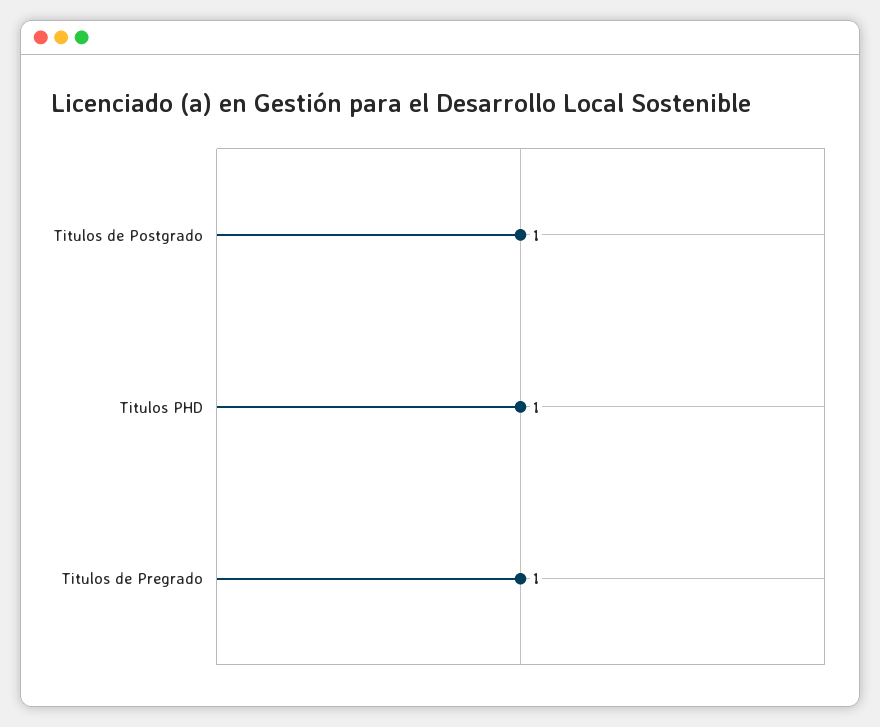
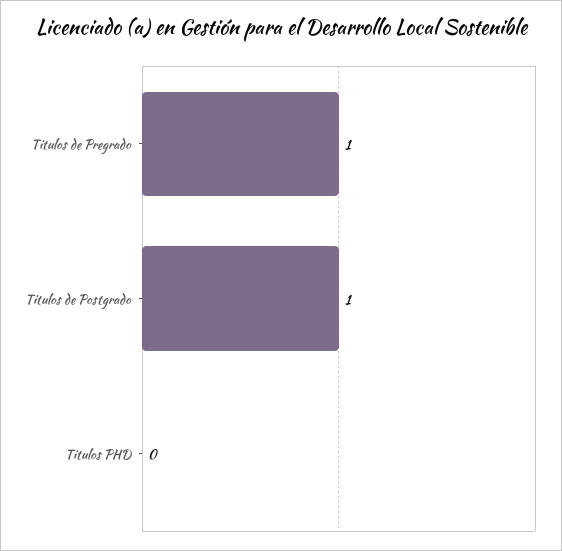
Titulos PHD: 1 -> 0

